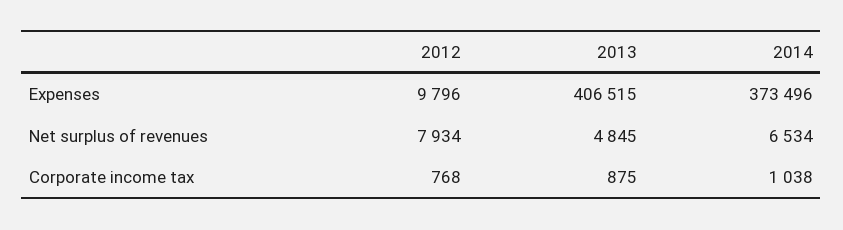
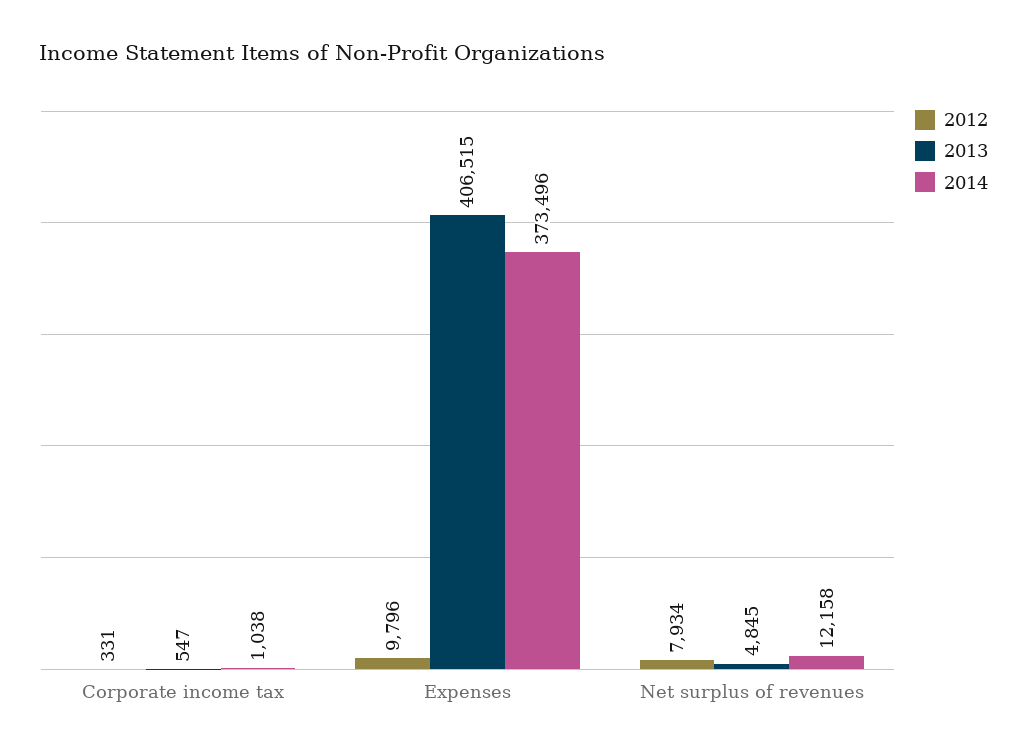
2014, Net surplus of revenues: 6534 -> 12158
2012, Corporate income tax: 768 -> 331
2013, Corporate income tax: 875 -> 547

